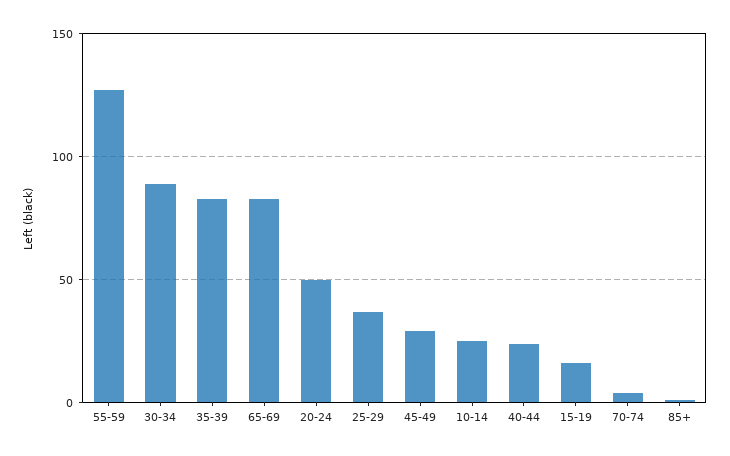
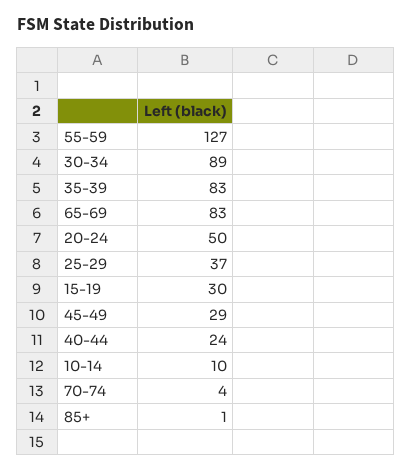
10-14: 25 -> 10
15-19: 15 -> 30

